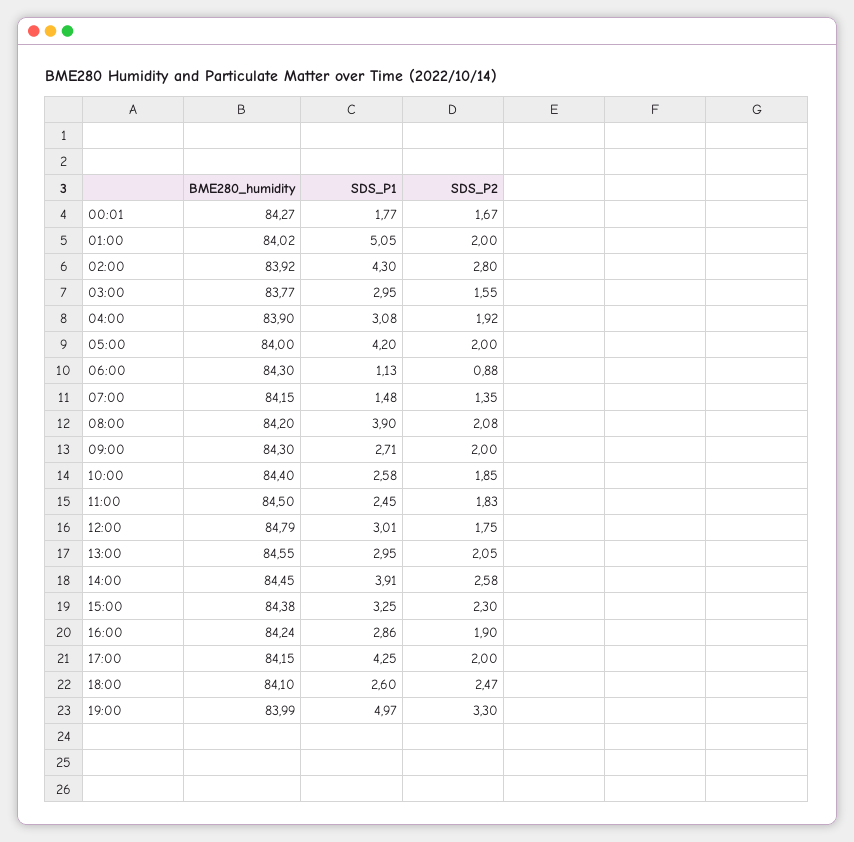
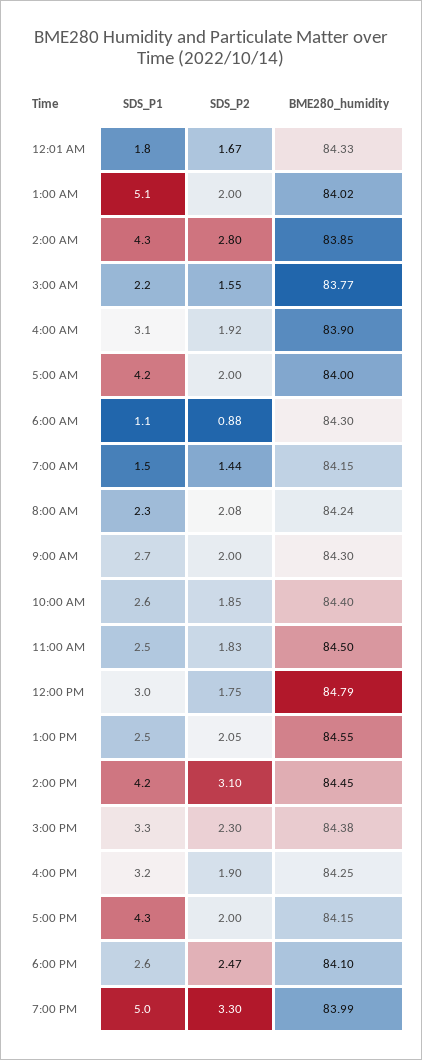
BME280_humidity, 00:01: 84.27 -> 84.33
BME280_humidity, 02:00: 83.92 -> 83.85
SDS_P1, 03:00: 2.95 -> 2.2
SDS_P2, 07:00: 1.35 -> 1.44
BME280_humidity, 08:00: 84.2 -> 84.24
SDS_P1, 08:00: 3.9 -> 2.3
SDS_P1, 13:00: 2.95 -> 2.5
SDS_P1, 14:00: 3.91 -> 4.2
SDS_P2, 14:00: 2.58 -> 3.1
BME280_humidity, 16:00: 84.24 -> 84.25
SDS_P1, 16:00: 2.86 -> 3.2

